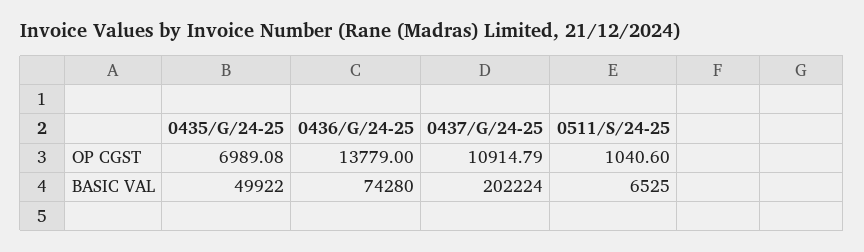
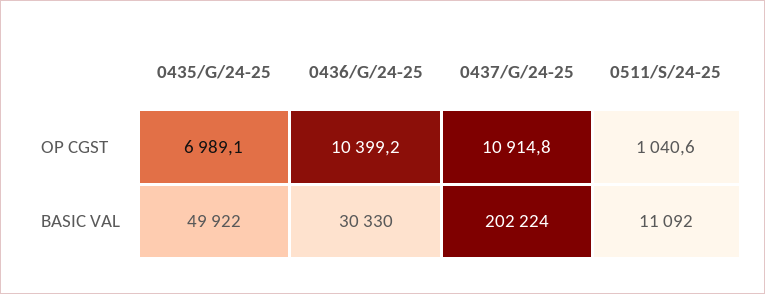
0436/G/24-25, OP CGST: 13779 -> 10399.2
0436/G/24-25, BASIC VAL: 74280 -> 30330
0511/S/24-25, BASIC VAL: 6525 -> 11092

